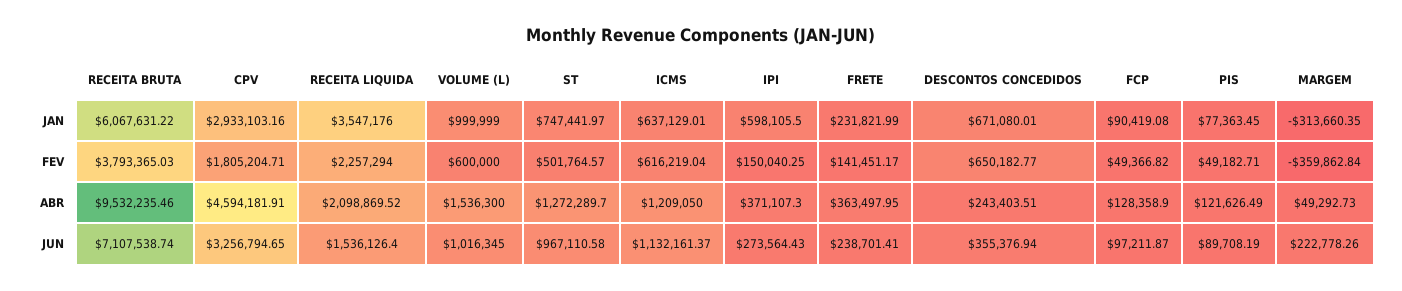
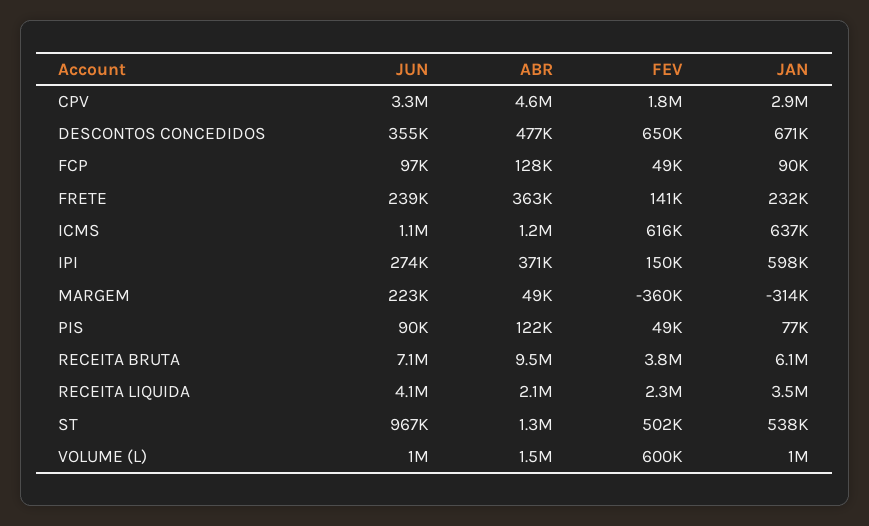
ST, JAN: 747441.97 -> 538000
DESCONTOS CONCEDIDOS, ABR: 243403.51 -> 477000
RECEITA LIQUIDA, JUN: 1536126.4 -> 4100000

